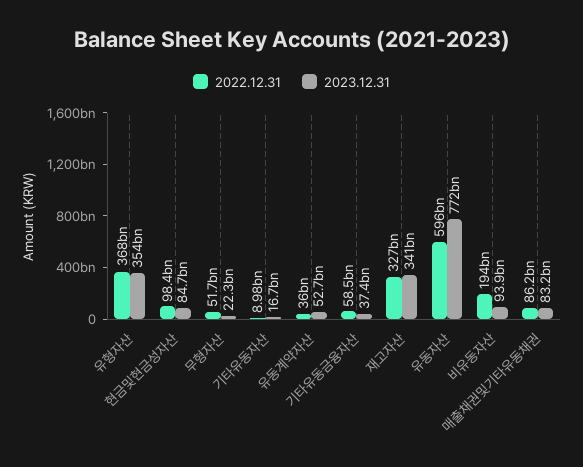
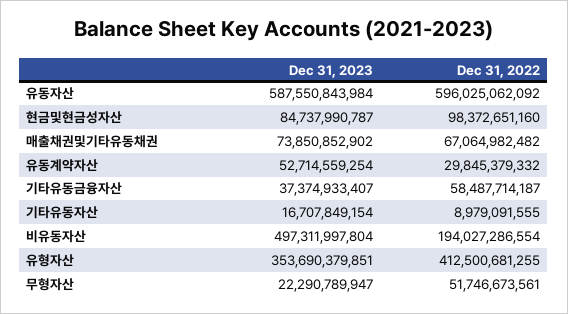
2022.12.31, 유형자산: 368000000000 -> 412500681255
2022.12.31, 유동계약자산: 36000000000 -> 29845379332
2022.12.31, 재고자산: 327000000000 -> none
2023.12.31, 재고자산: 341000000000 -> none
2023.12.31, 유동자산: 772000000000 -> 587550843984
2023.12.31, 비유동자산: 93900000000 -> 497311997804
2022.12.31, 매출채권및기타유동채권: 86200000000 -> 67064982482
2023.12.31, 매출채권및기타유동채권: 83200000000 -> 73850852902

